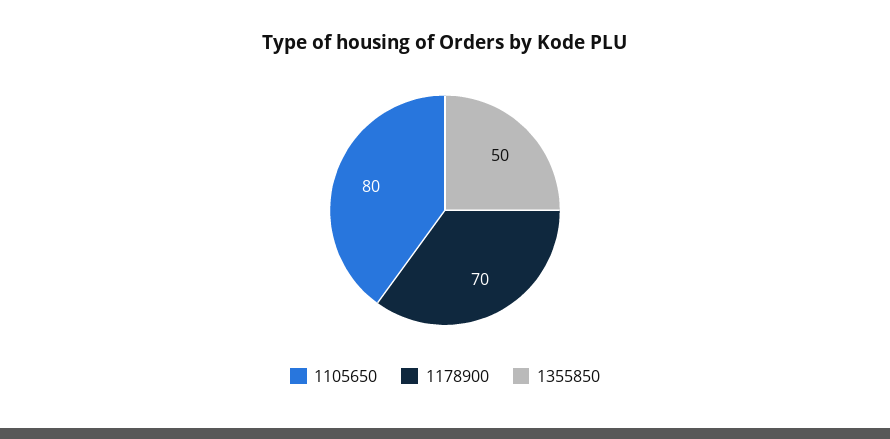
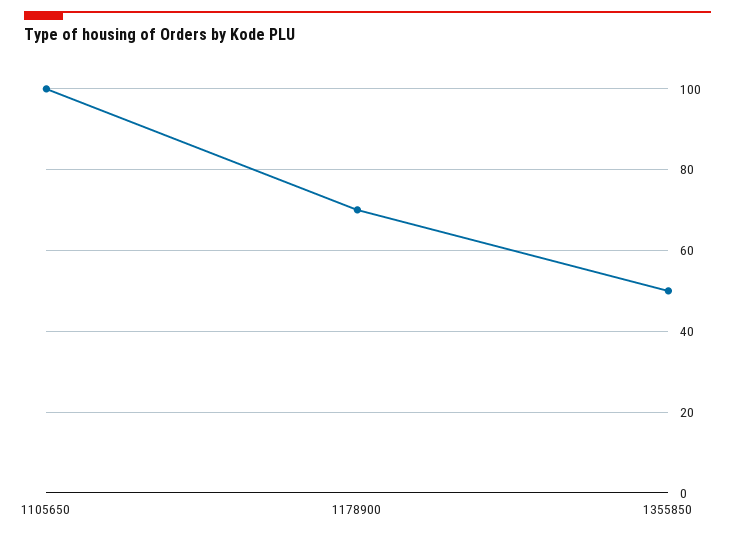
1105650: 80 -> 100

